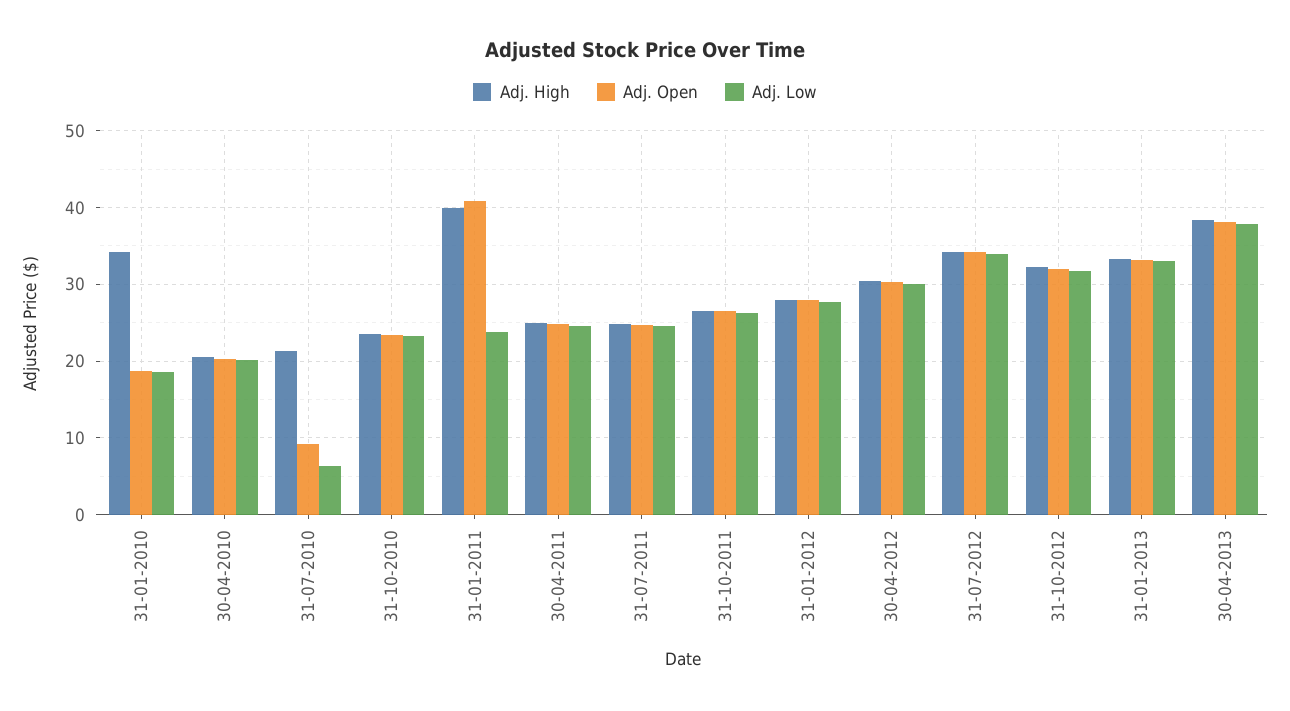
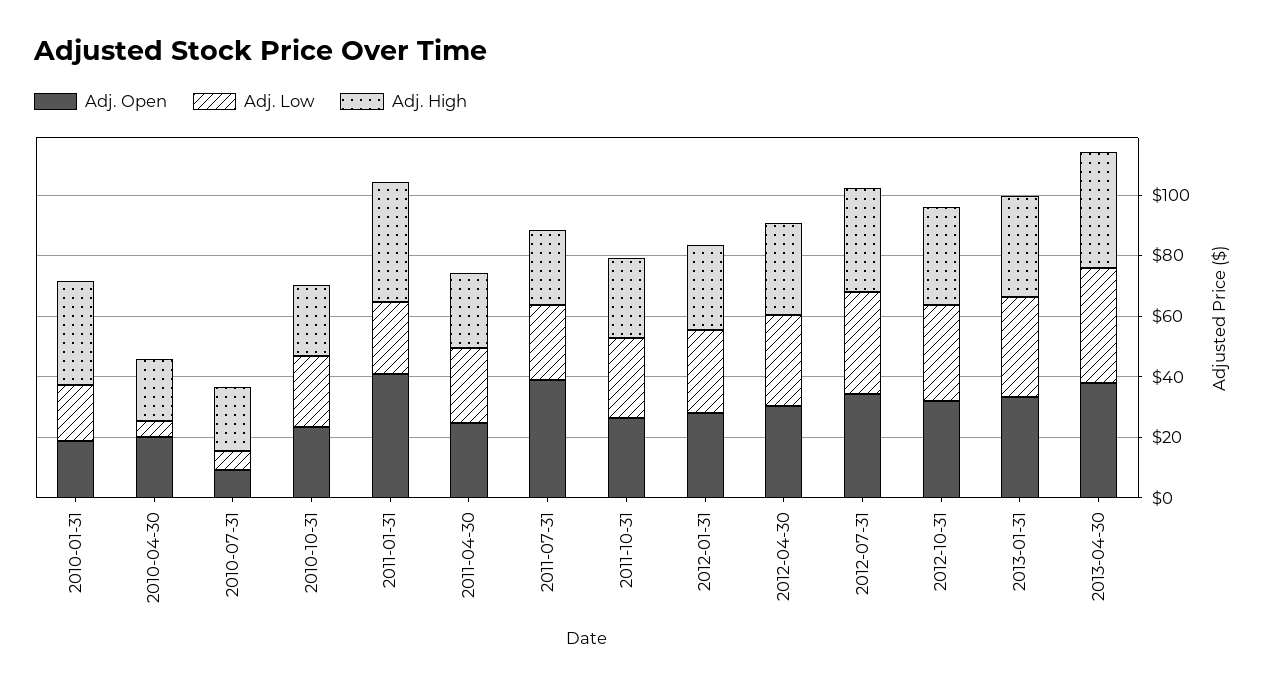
Adj. Low, 30-04-2010: 20 -> 5
Adj. Open, 31-07-2011: 25 -> 40

